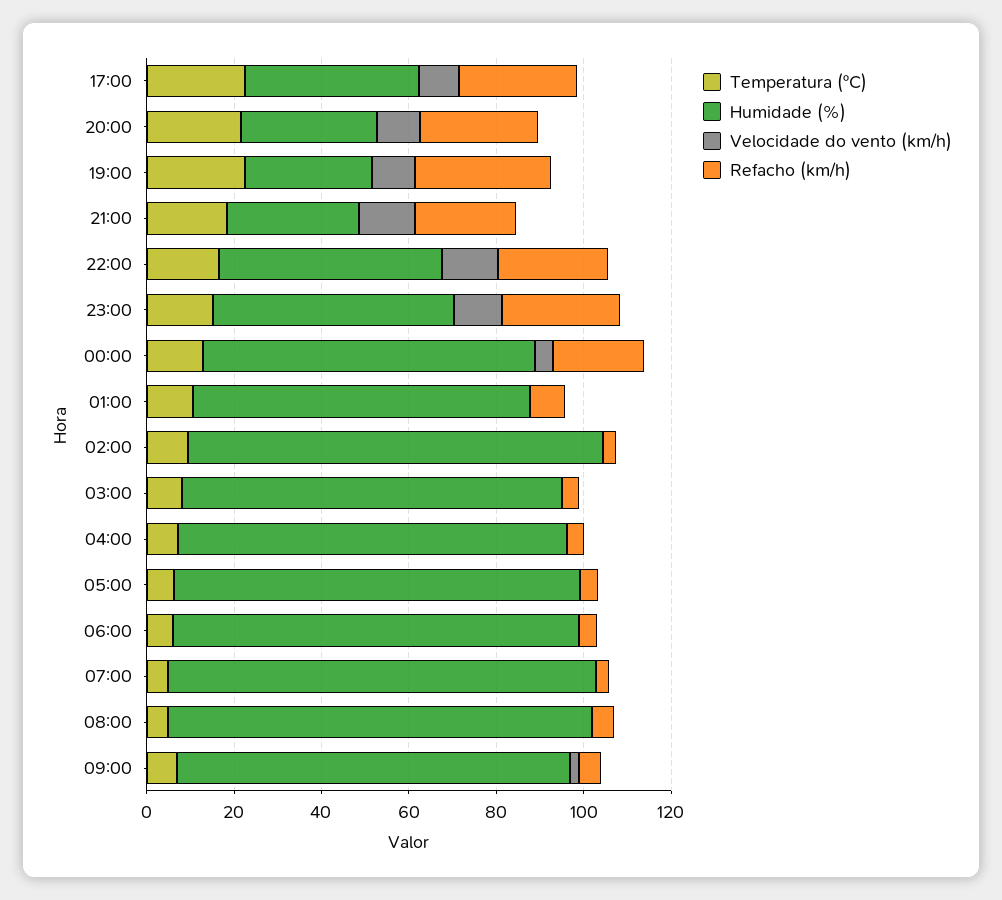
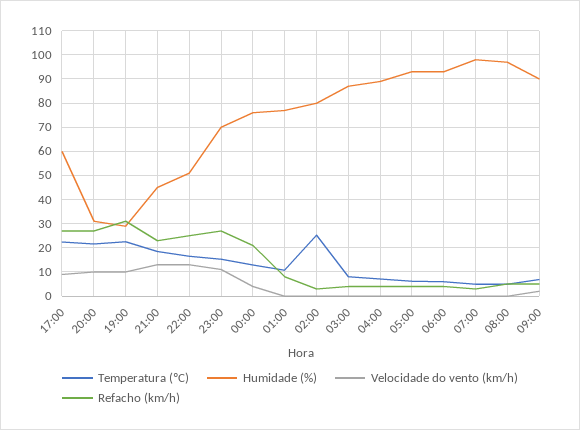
Humidade (%), 17:00: 40 -> 60
Humidade (%), 21:00: 30 -> 45
Humidade (%), 23:00: 55 -> 70
Temperatura (ºC), 02:00: 10 -> 25
Humidade (%), 02:00: 95 -> 80

